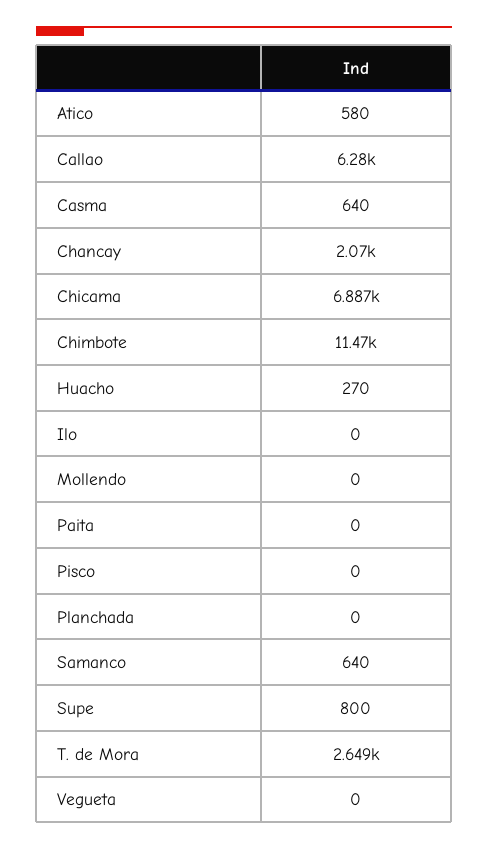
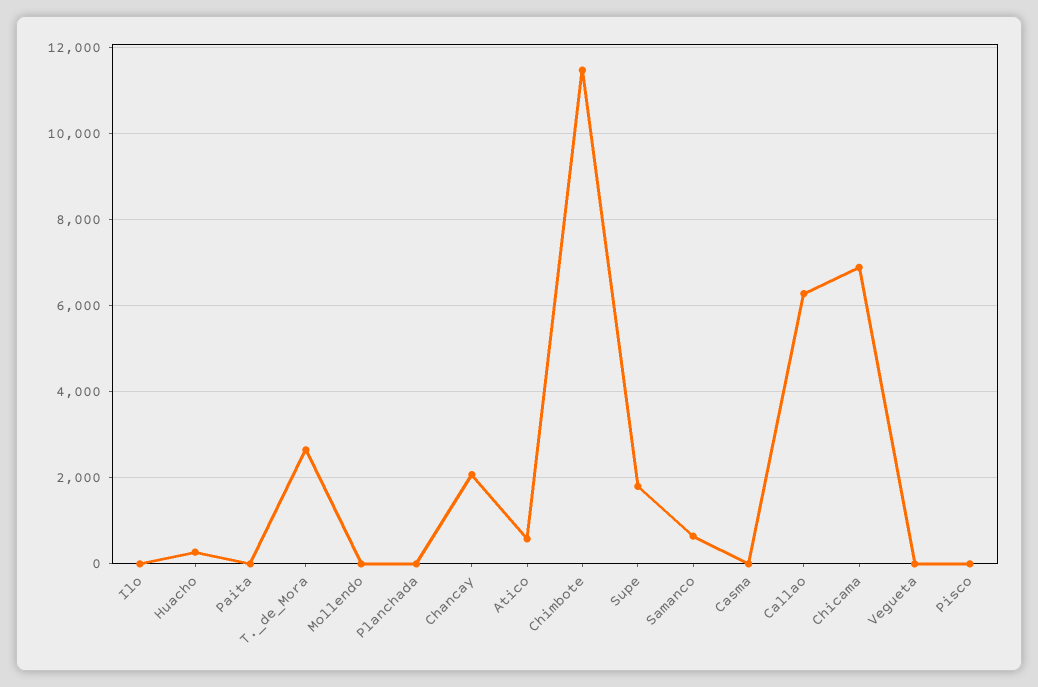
Casma: 640 -> 0
Supe: 800 -> 1800

